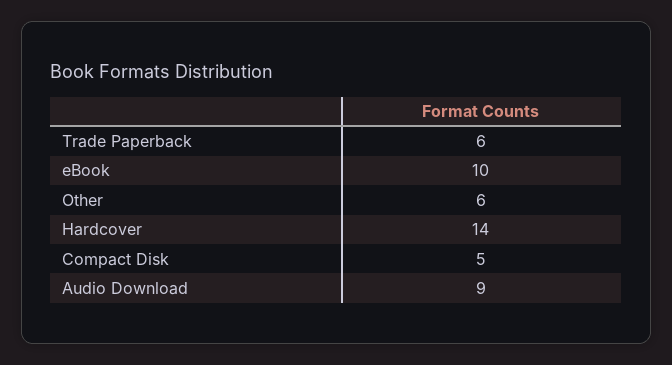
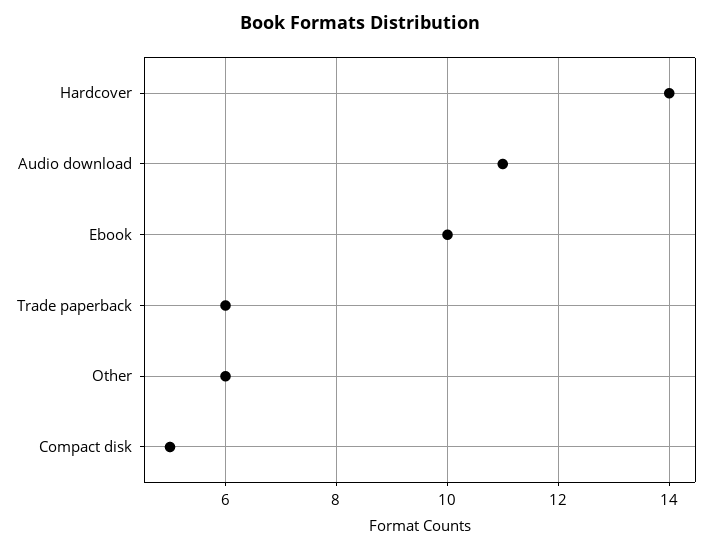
Audio Download: 9 -> 11

